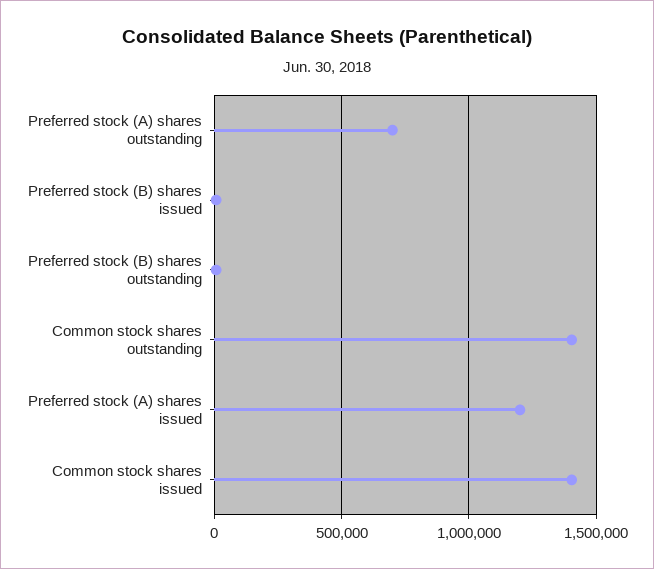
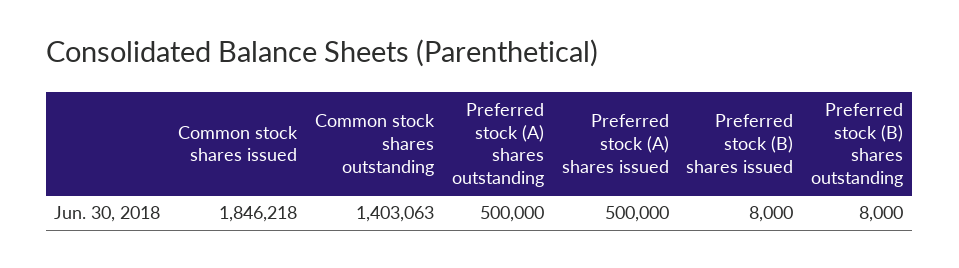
Preferred stock (A) shares outstanding: 700000 -> 500000
Preferred stock (A) shares issued: 1200000 -> 500000
Common stock shares issued: 1400000 -> 1846218

